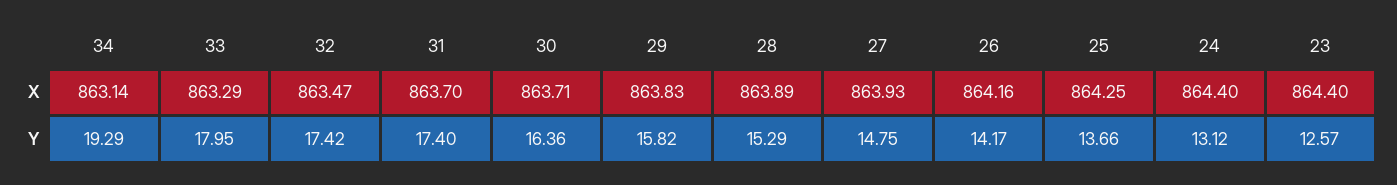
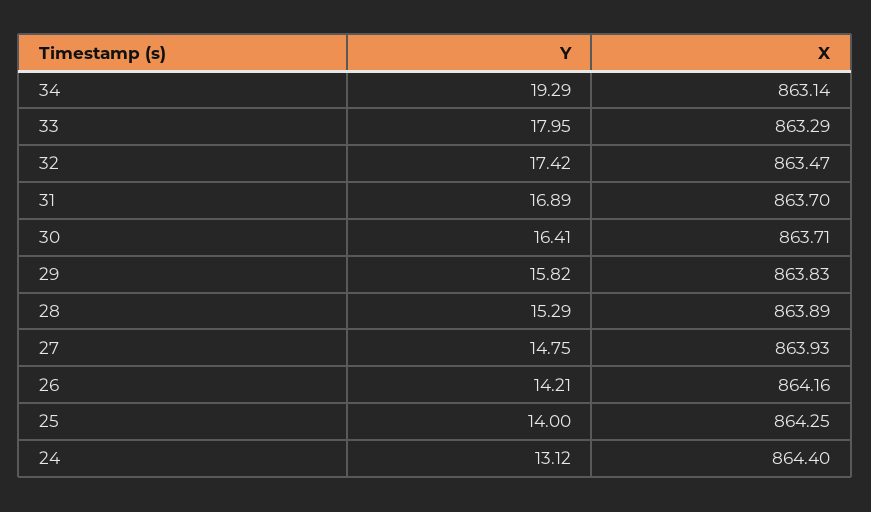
23, X: 864.4 -> none
31, Y: 17.4 -> 16.89
30, Y: 16.36 -> 16.41
26, Y: 14.17 -> 14.21
25, Y: 13.66 -> 14
23, Y: 12.57 -> none

